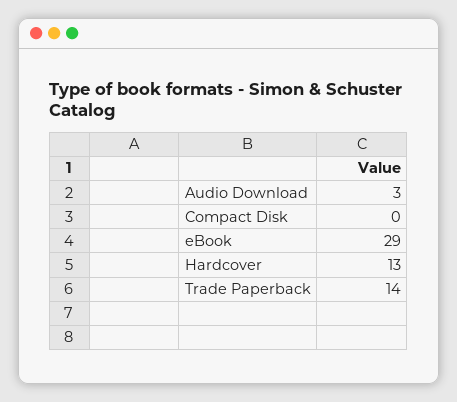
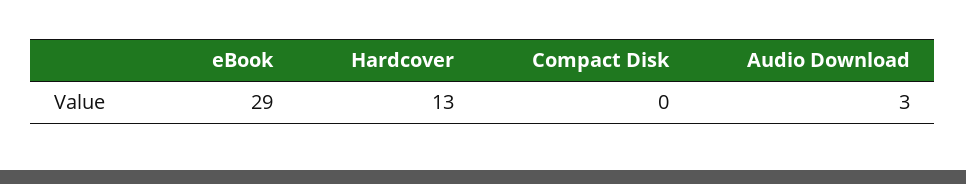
Trade Paperback: 14 -> none

